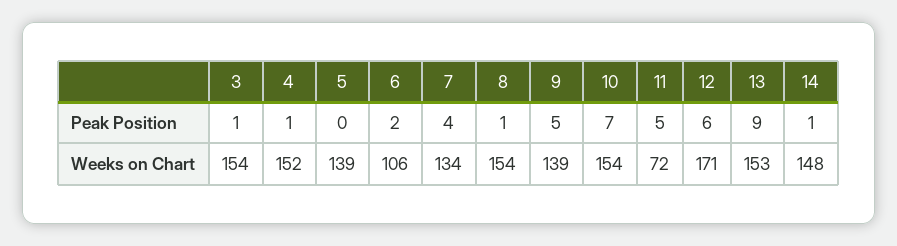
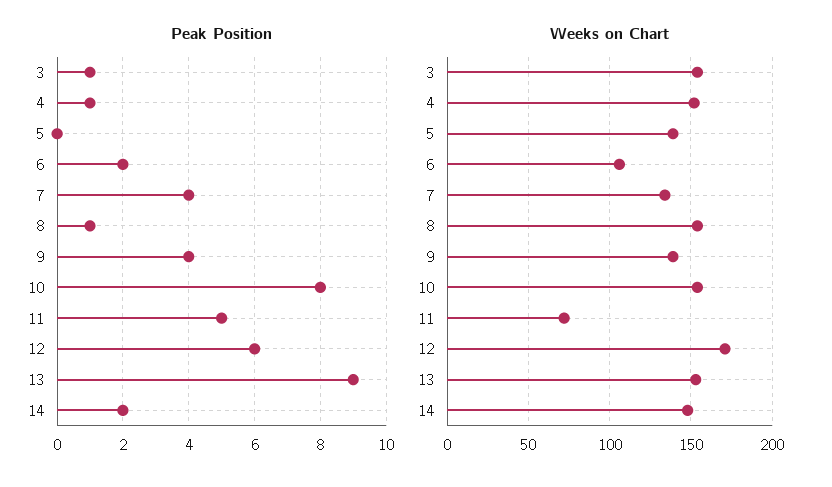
Peak Position, 9: 5 -> 4
Peak Position, 10: 7 -> 8
Peak Position, 14: 1 -> 2

